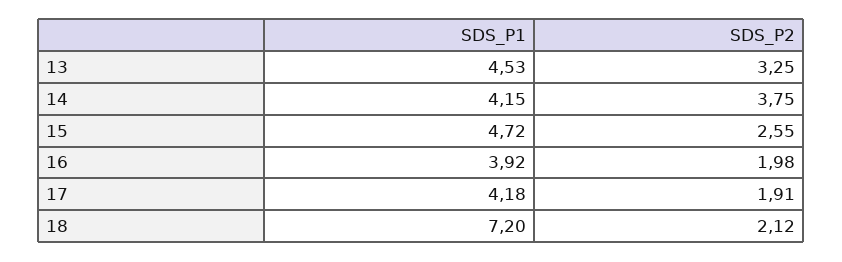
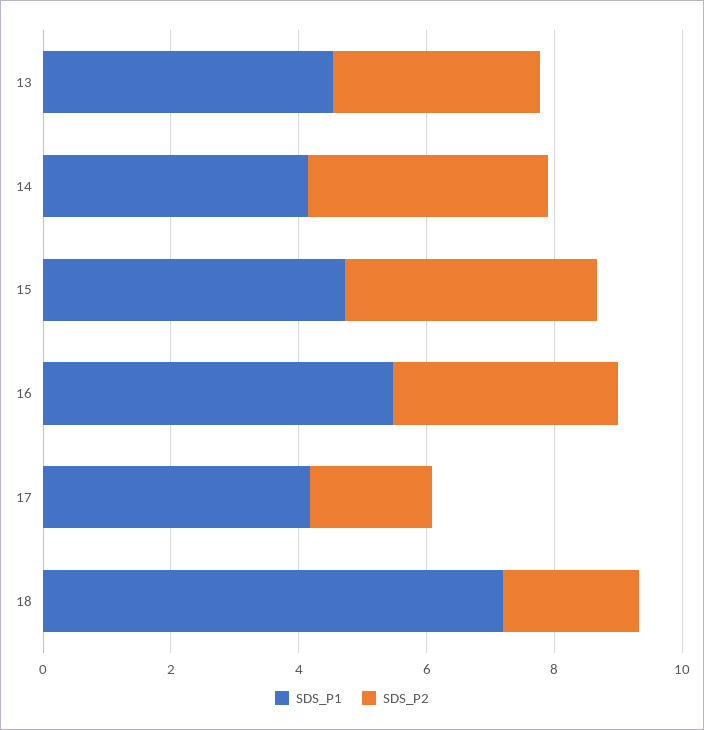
SDS_P2, 15: 2.55 -> 4
SDS_P1, 16: 3.92 -> 5.5
SDS_P2, 16: 1.98 -> 3.5

